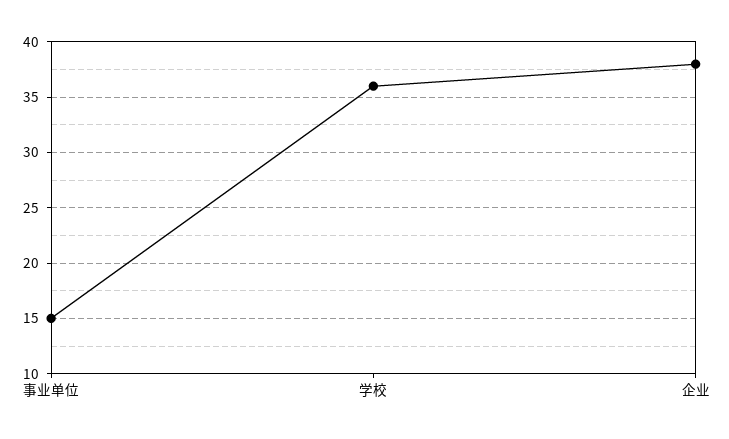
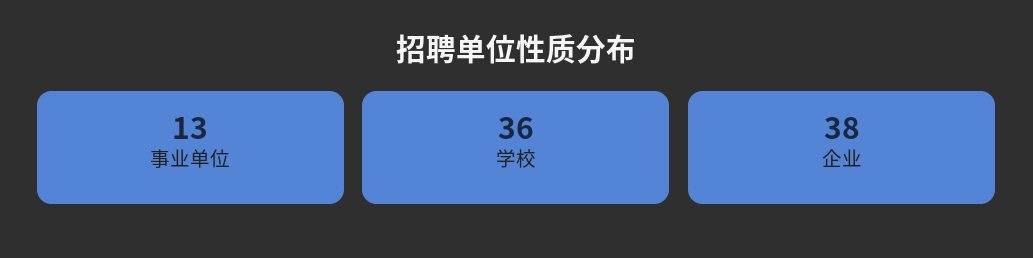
事业单位: 15 -> 13

